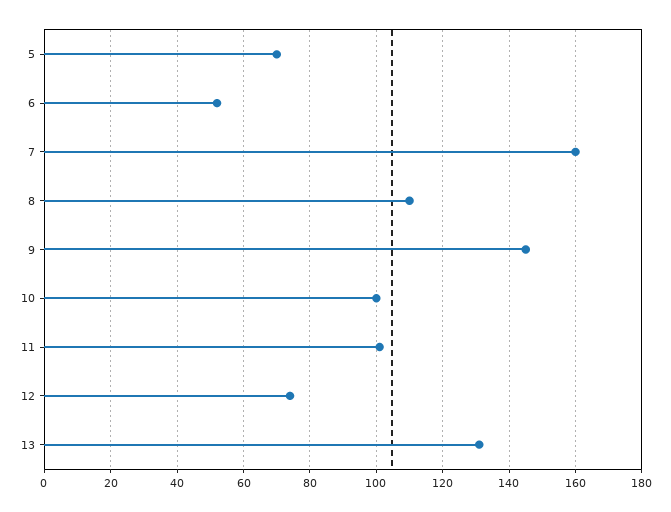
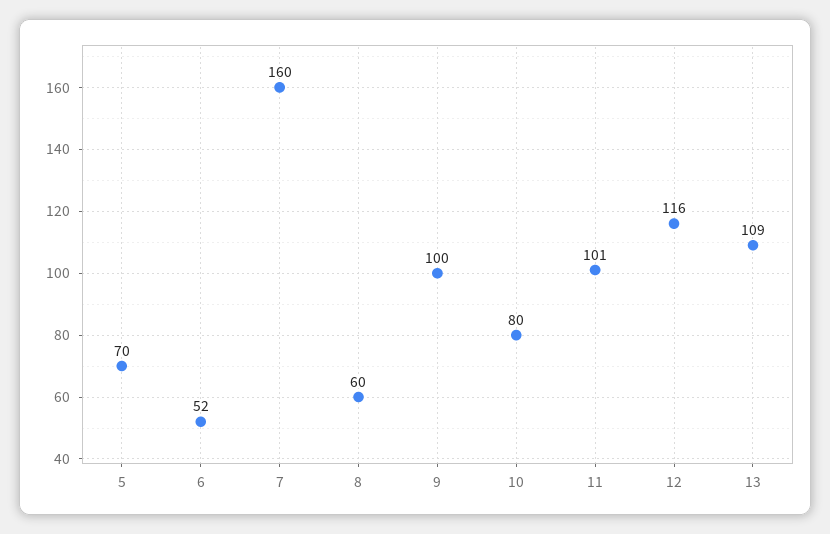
8: 110 -> 60
9: 145 -> 100
10: 100 -> 80
12: 75 -> 116
13: 130 -> 109

